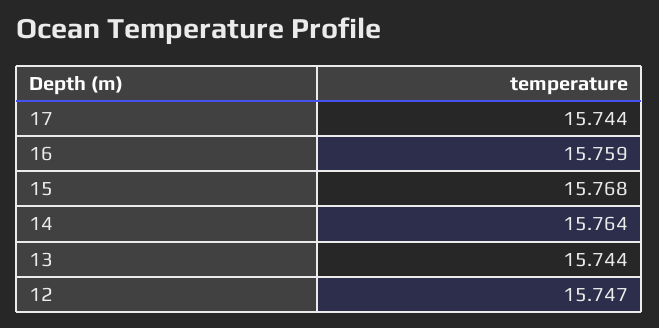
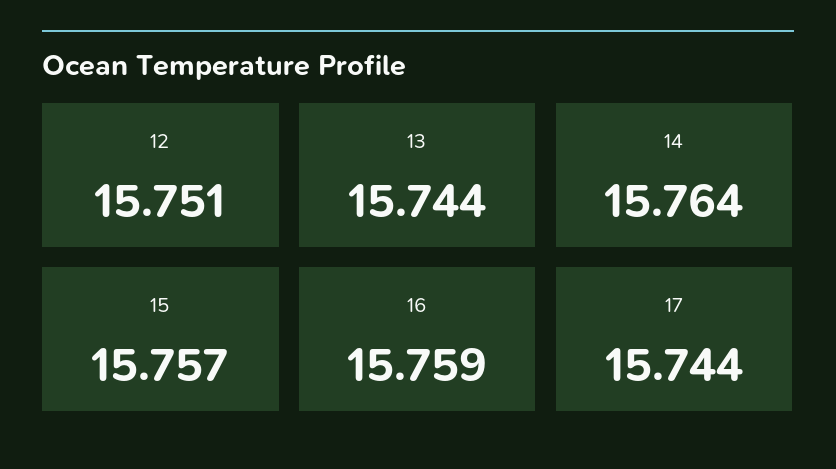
15: 15.768 -> 15.757
12: 15.747 -> 15.751

